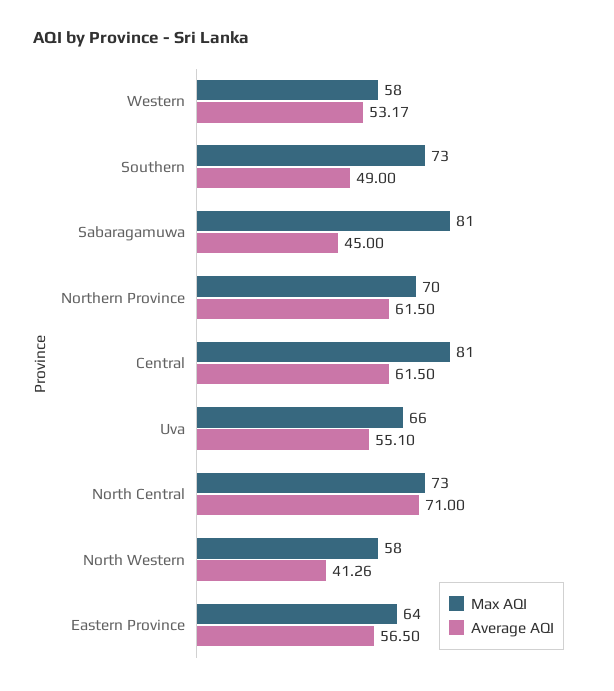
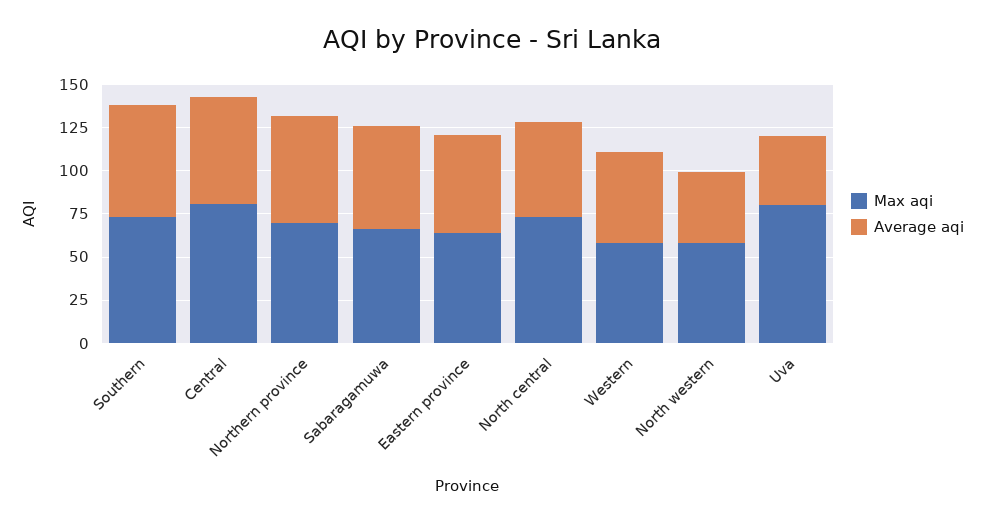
Average AQI, Southern: 49 -> 65
Max AQI, Sabaragamuwa: 81 -> 65
Average AQI, Sabaragamuwa: 45 -> 60
Max AQI, Uva: 66 -> 80
Average AQI, Uva: 55.1 -> 40
Average AQI, North Central: 71 -> 55

